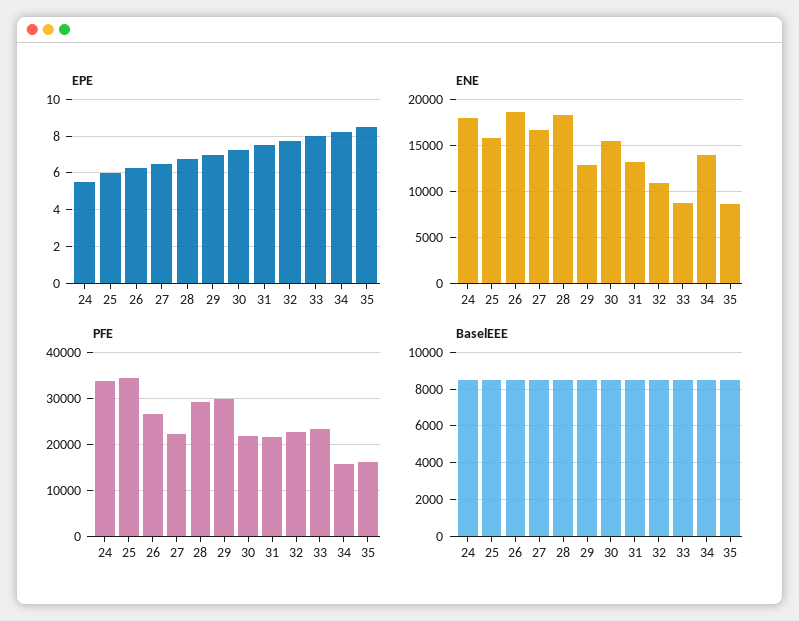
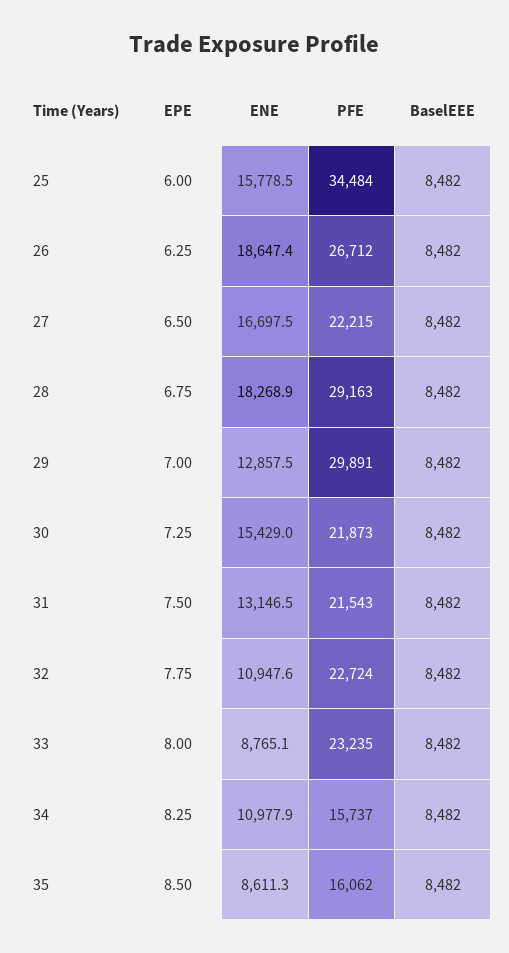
EPE, 24: 5.5 -> none
ENE, 24: 18000 -> none
ENE, 34: 14000 -> 10977.9
PFE, 24: 34000 -> none
BaselEEE, 24: 8500 -> none

